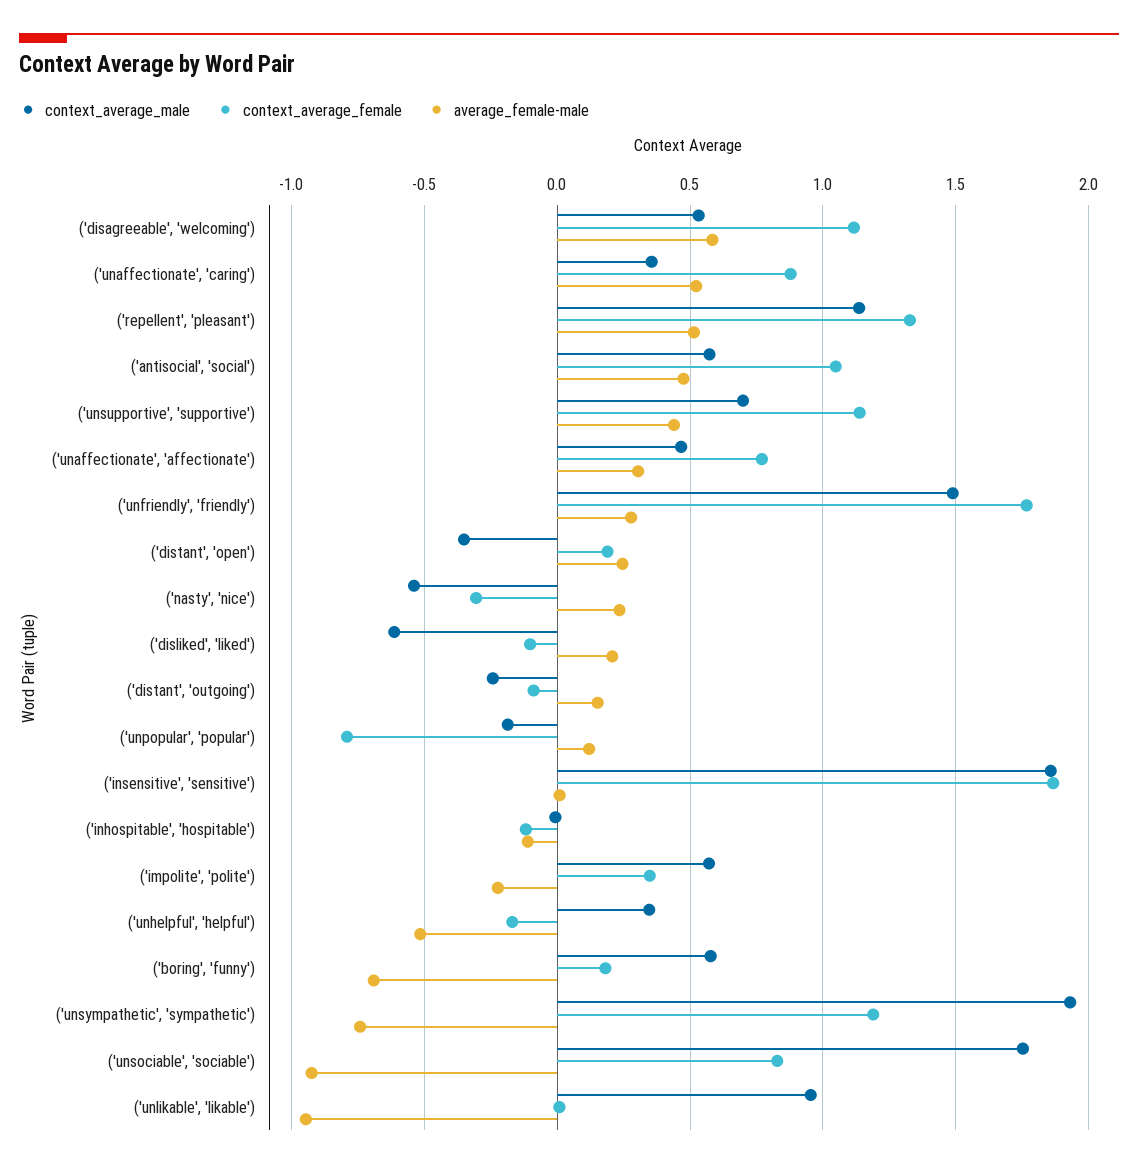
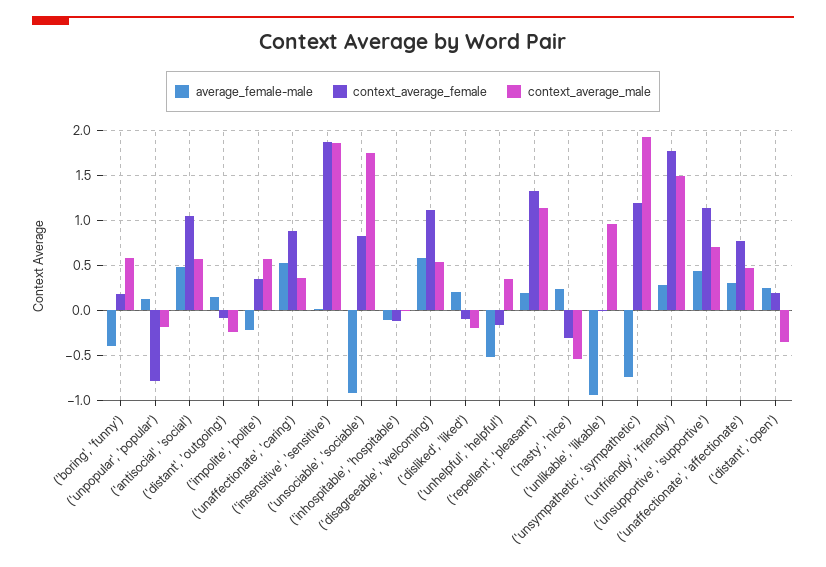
average_female-male, ('repellent', 'pleasant'): 0.5 -> 0.2
context_average_male, ('disliked', 'liked'): -0.6 -> -0.2
average_female-male, ('boring', 'funny'): -0.7 -> -0.4

